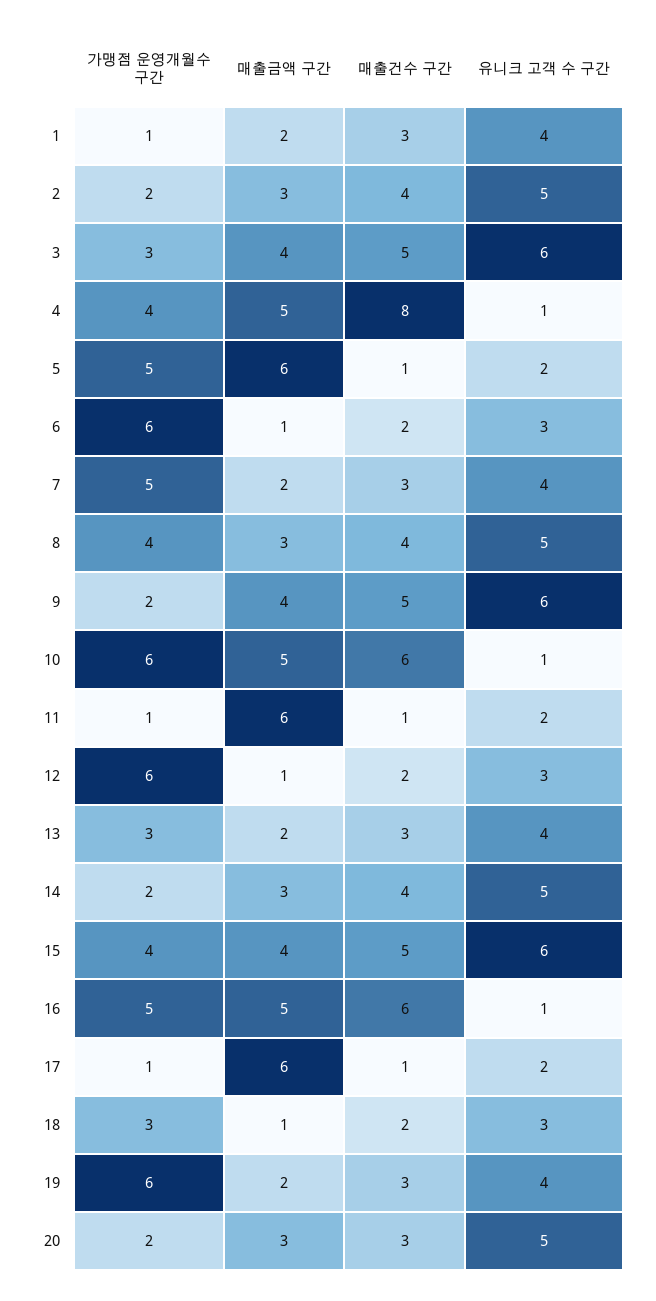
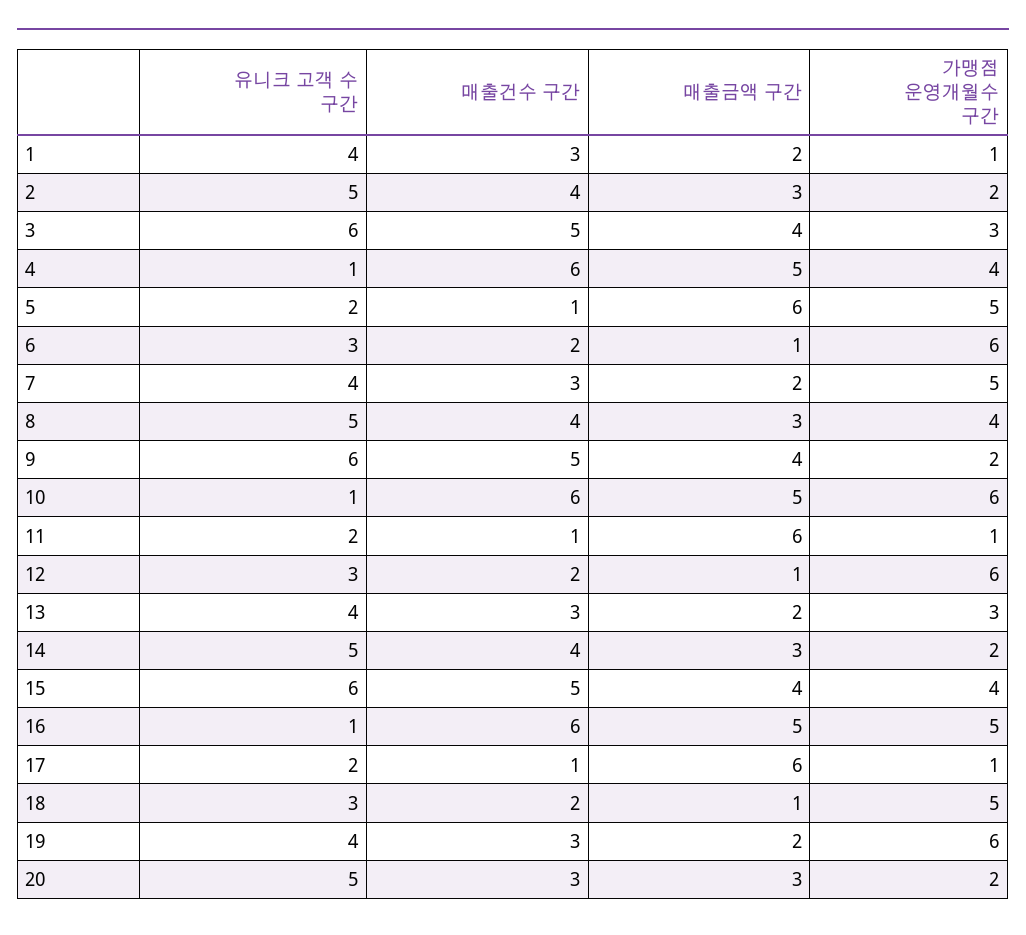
매출건수 구간, 4: 8 -> 6
가맹점 운영개월수 구간, 18: 3 -> 5

